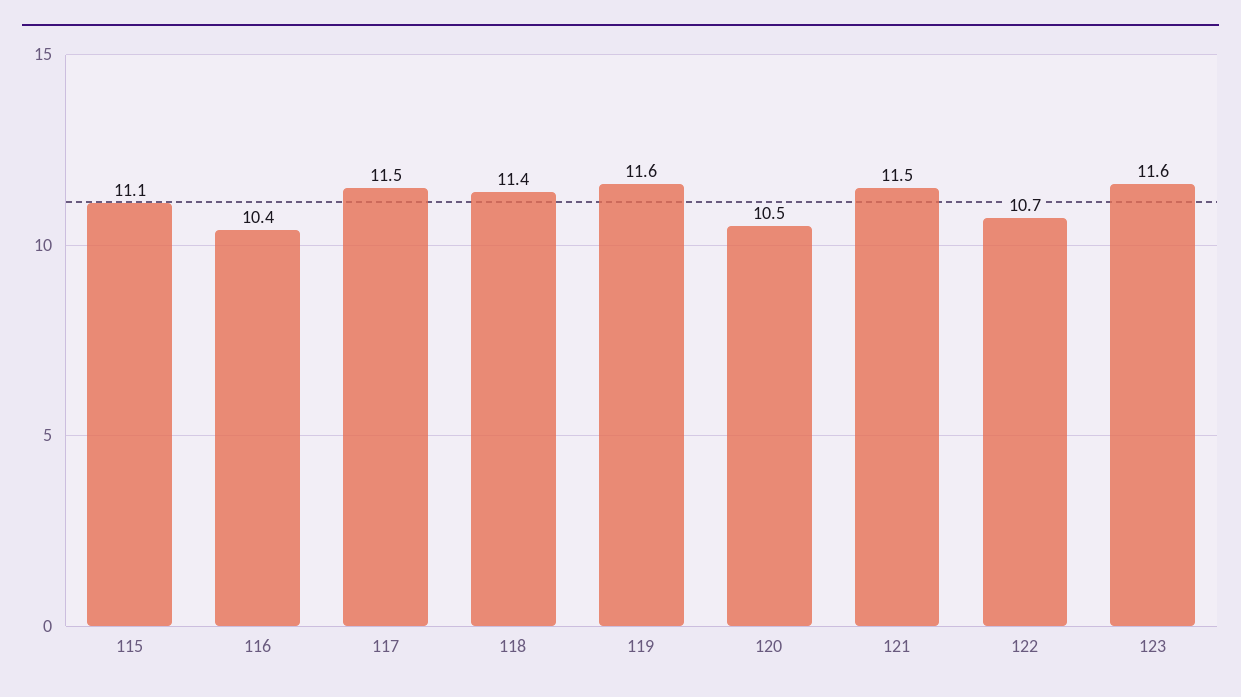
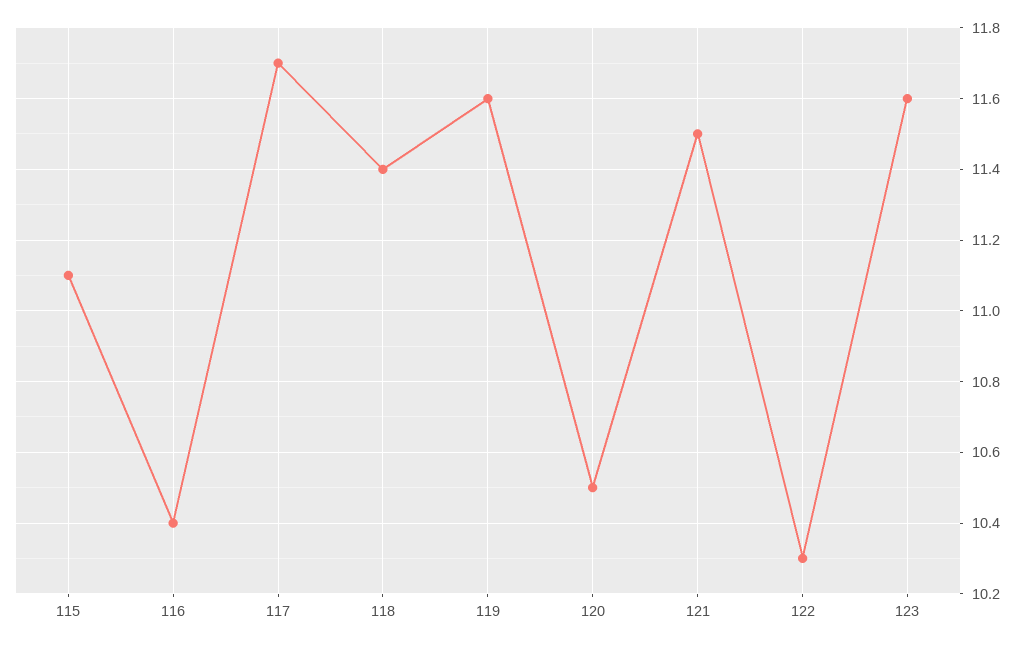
117: 11.5 -> 11.7
122: 10.7 -> 10.3

